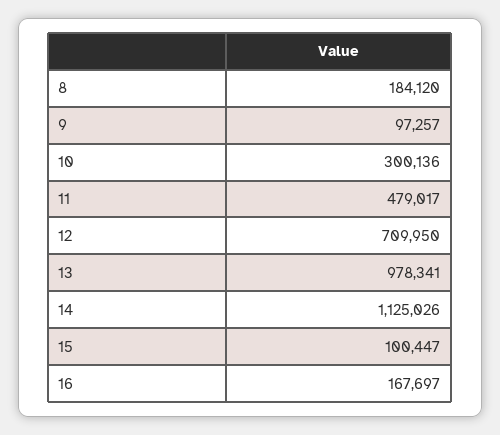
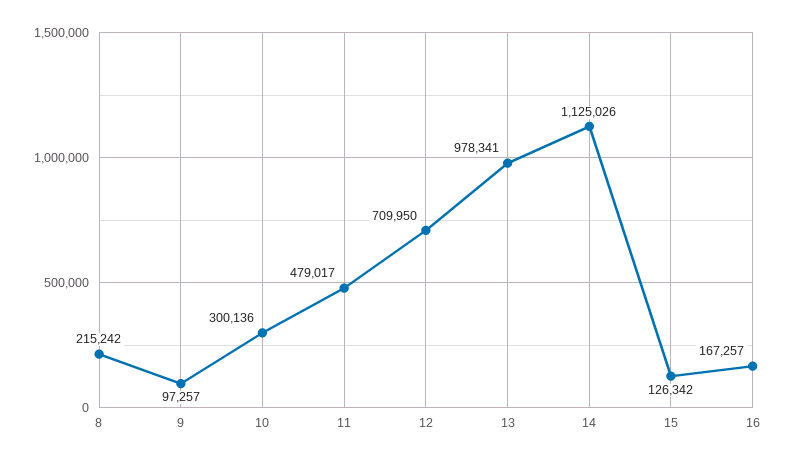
8: 184120 -> 215242
15: 100447 -> 126342
16: 167697 -> 167257

